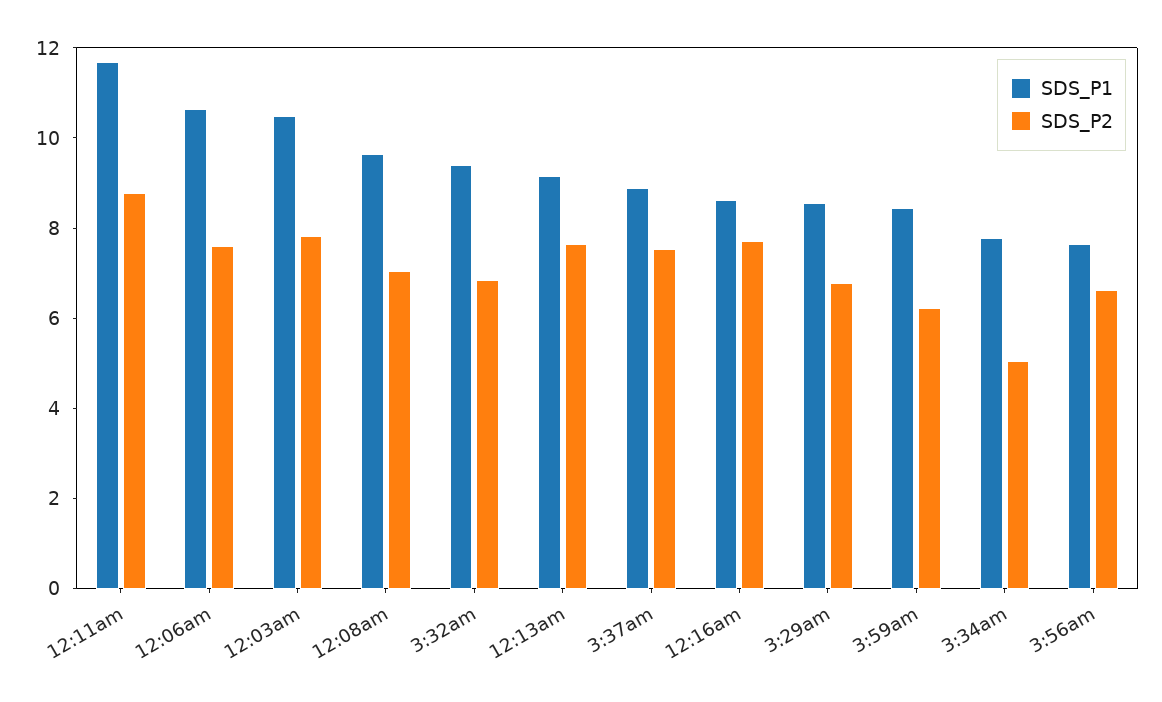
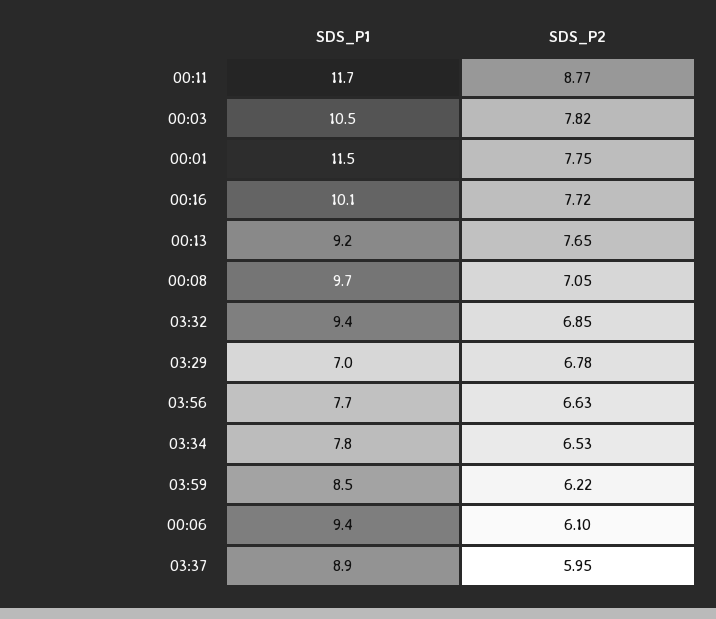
SDS_P1, 12:06am: 10.5 -> 9.4
SDS_P2, 12:06am: 7.5 -> 6.1
SDS_P2, 3:37am: 7.5 -> 5.95
SDS_P1, 12:16am: 8.5 -> 10.1
SDS_P1, 3:29am: 8.5 -> 7
SDS_P2, 3:34am: 5 -> 6.53
SDS_P1, 00:01: none -> 11.5
SDS_P2, 00:01: none -> 7.75

